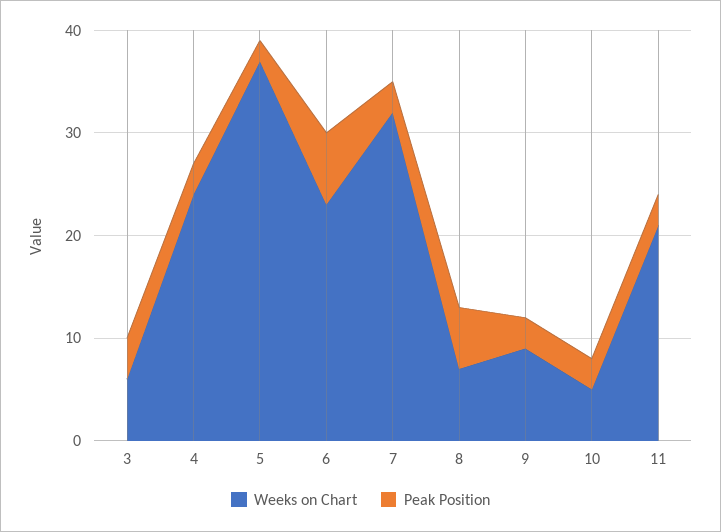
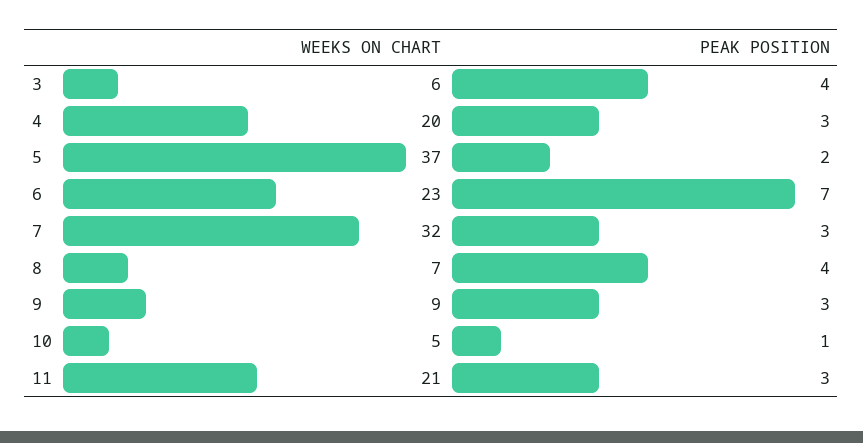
Weeks on Chart, 4: 24 -> 20
Peak Position, 8: 6 -> 4
Peak Position, 10: 3 -> 1

